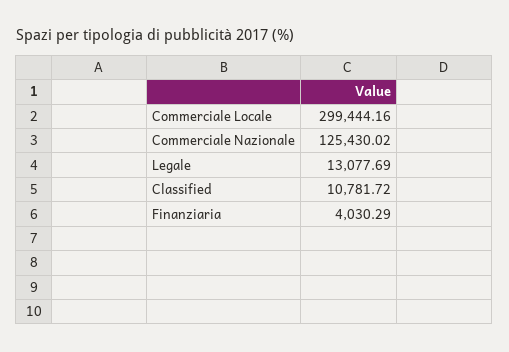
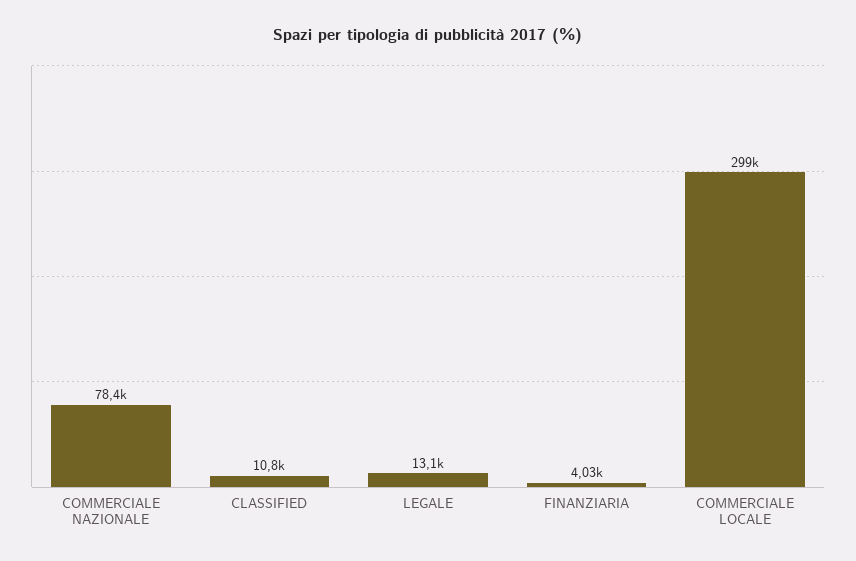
Commerciale Nazionale: 125430.02 -> 78400

